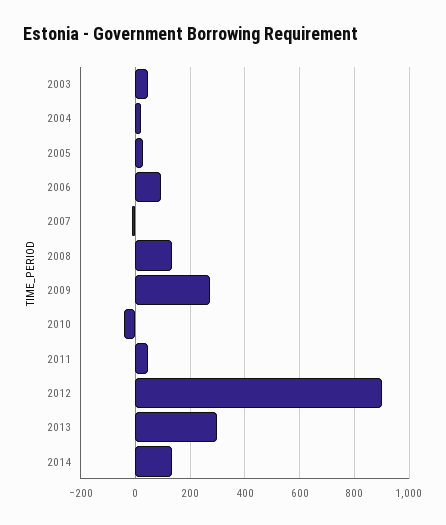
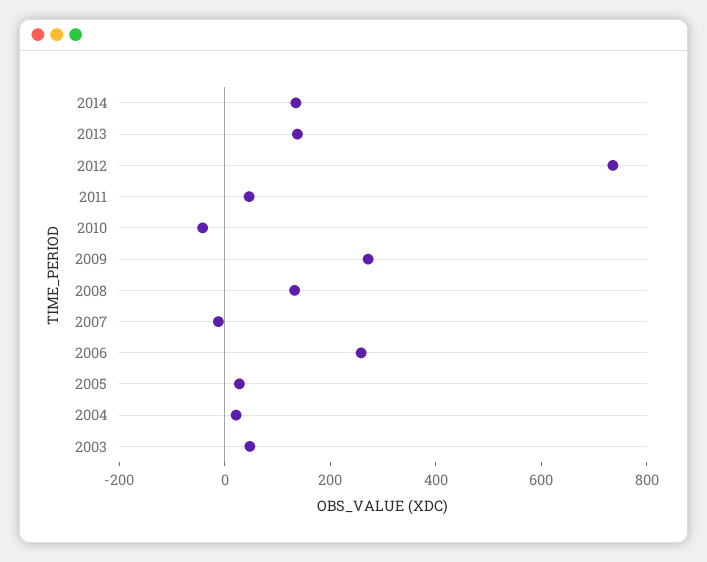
2006: 100 -> 250
2012: 900 -> 750
2013: 300 -> 150

